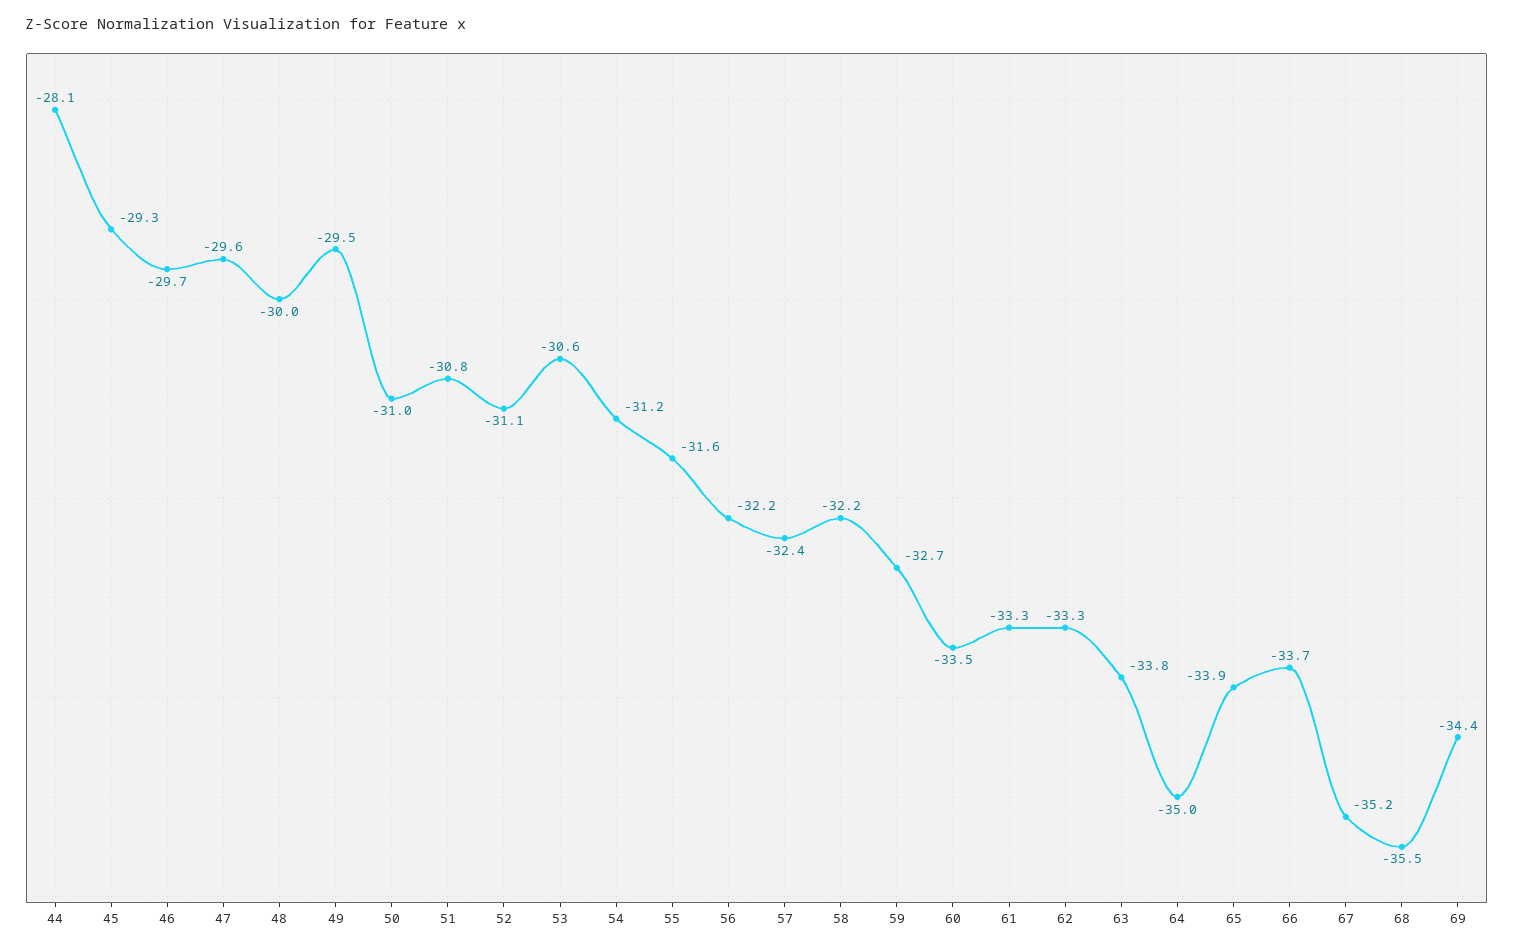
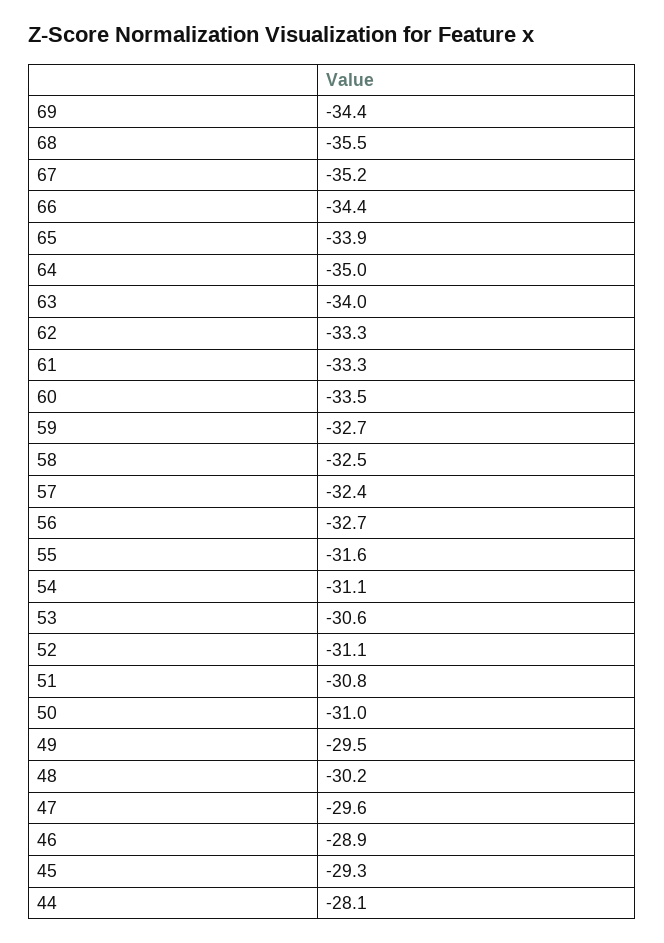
46: -29.7 -> -28.9
48: -30 -> -30.2
54: -31.2 -> -31.1
56: -32.2 -> -32.7
58: -32.2 -> -32.5
63: -33.8 -> -34
66: -33.7 -> -34.4

